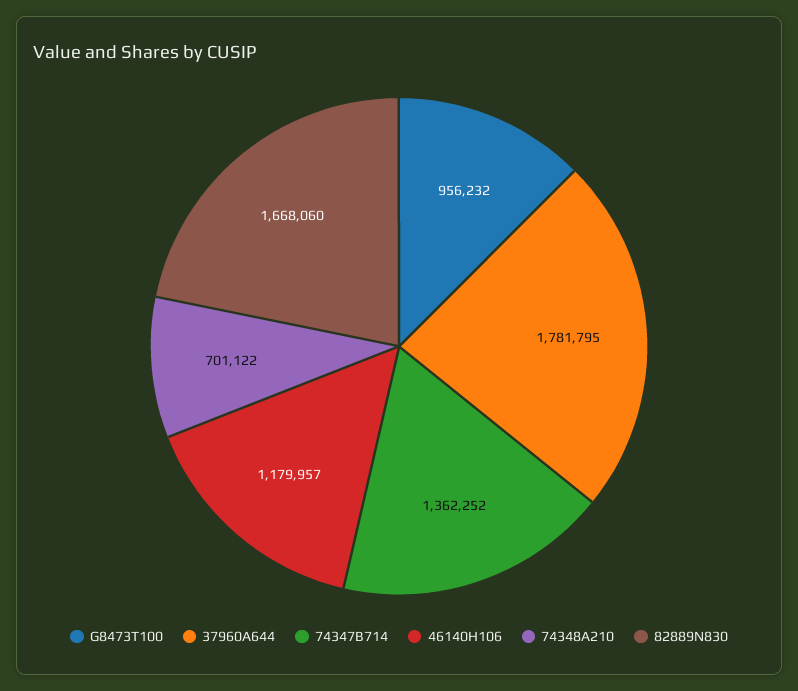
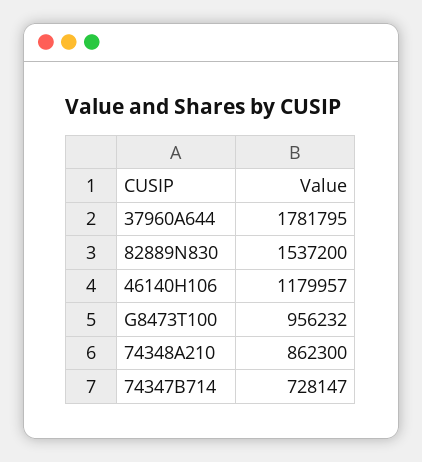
74347B714: 1362252 -> 728147
74348A210: 701122 -> 862300
82889N830: 1668060 -> 1537200

